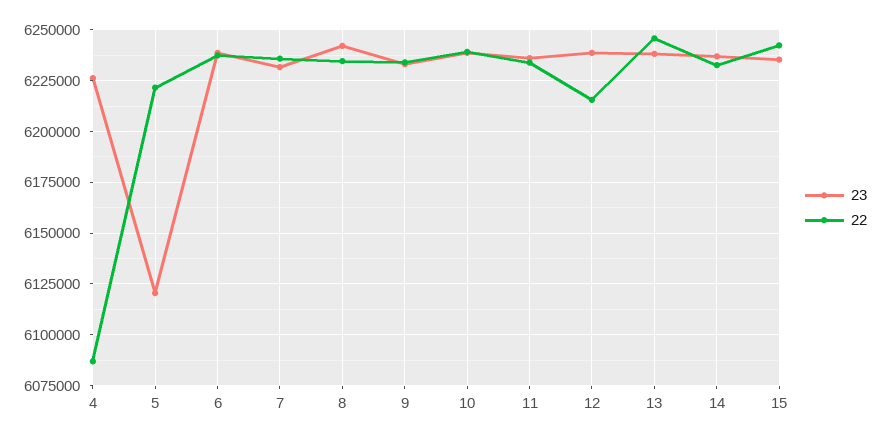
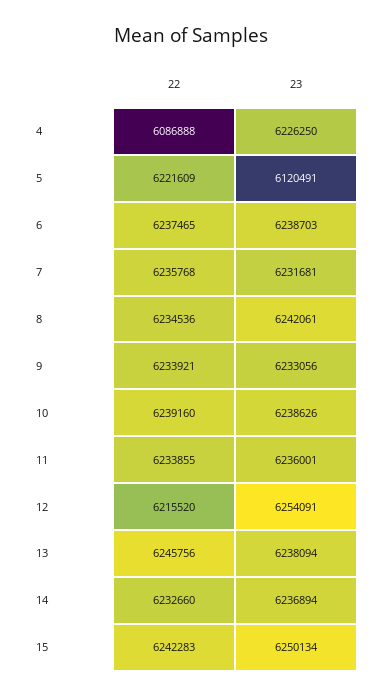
23, 12: 6240000 -> 6254091
23, 15: 6235000 -> 6250134

